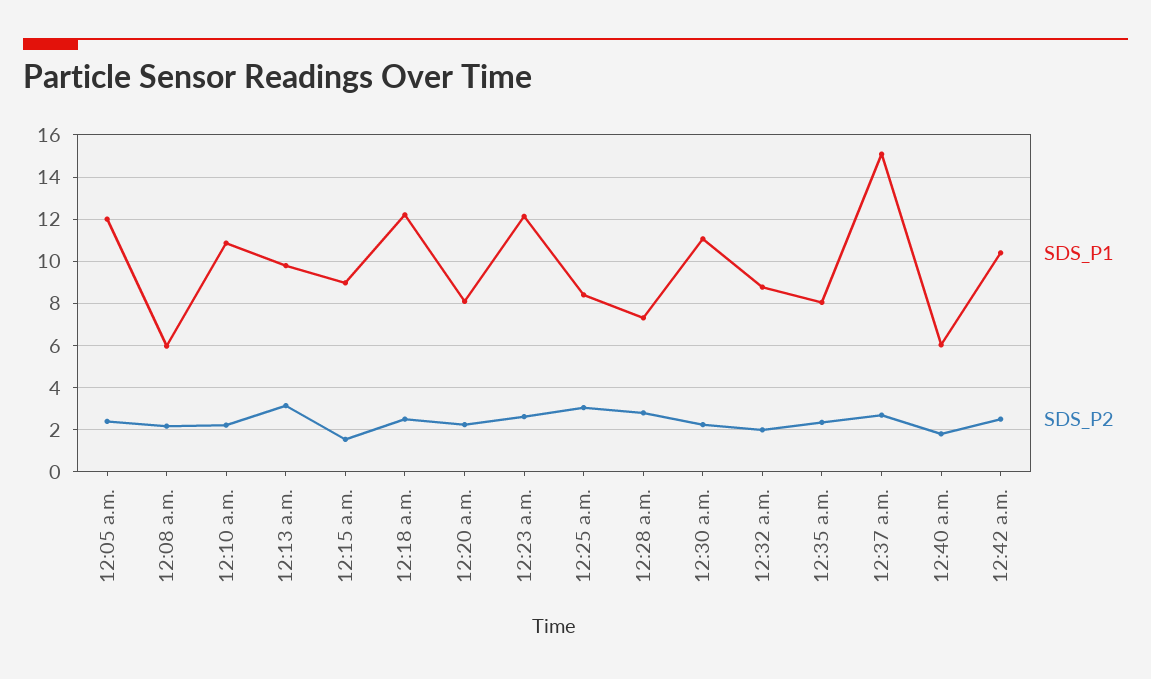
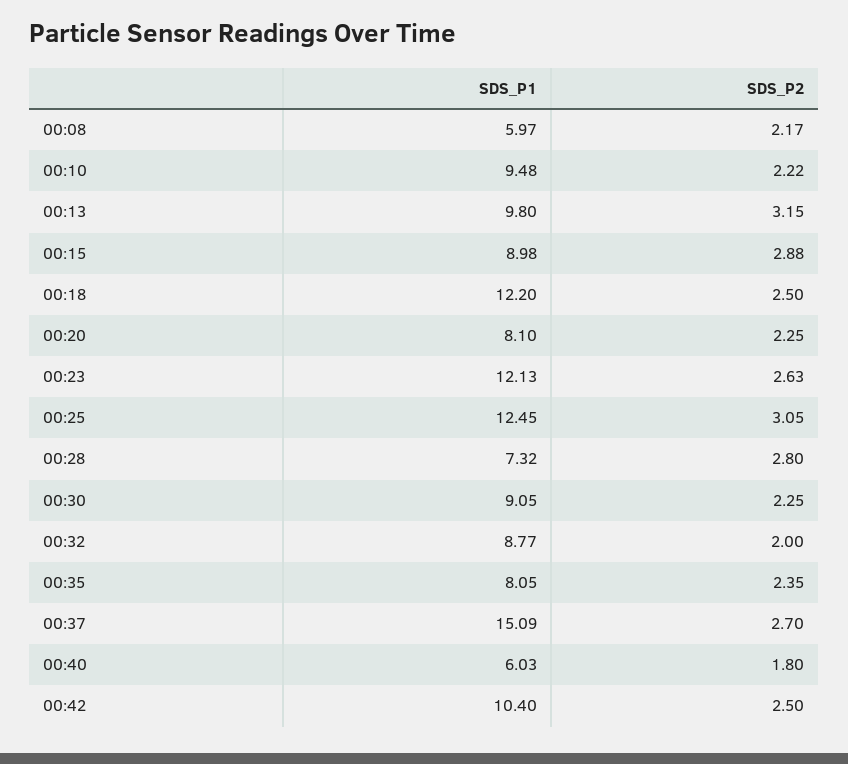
SDS_P1, 12:05 a.m.: 12 -> none
SDS_P2, 12:05 a.m.: 2.5 -> none
SDS_P1, 12:10 a.m.: 11 -> 9.48
SDS_P2, 12:15 a.m.: 1.5 -> 2.88
SDS_P1, 12:25 a.m.: 8.5 -> 12.45
SDS_P1, 12:30 a.m.: 11 -> 9.05

